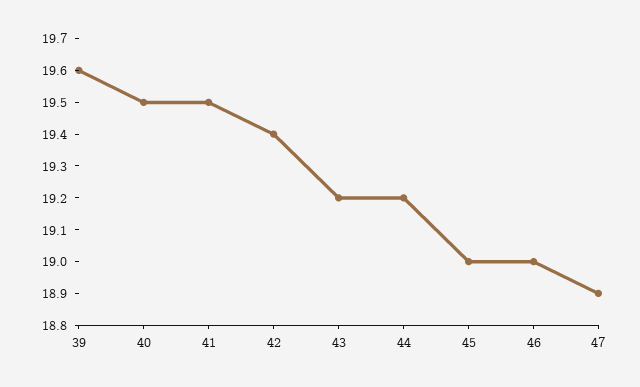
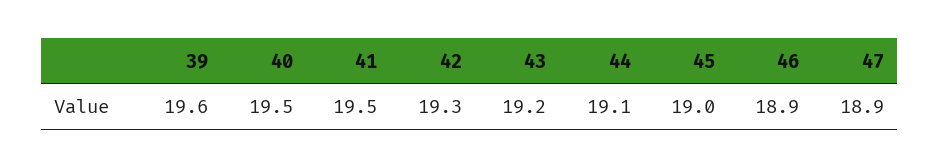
42: 19.4 -> 19.3
44: 19.2 -> 19.1
46: 19 -> 18.9

